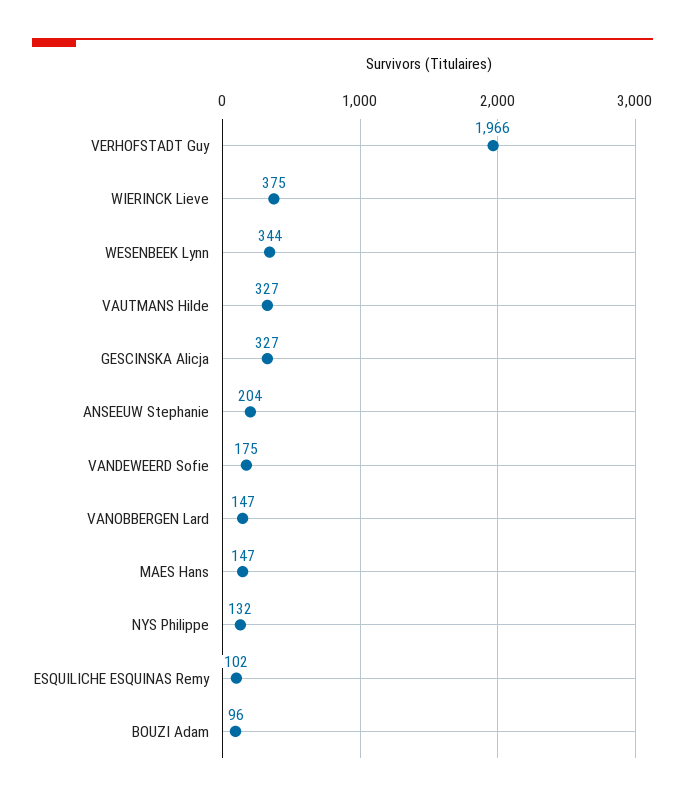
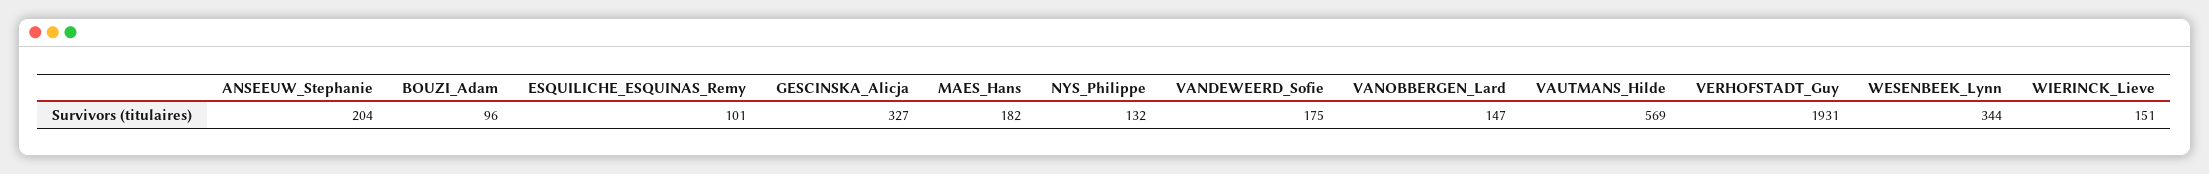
VERHOFSTADT Guy: 1966 -> 1931
WIERINCK Lieve: 375 -> 151
VAUTMANS Hilde: 327 -> 569
MAES Hans: 147 -> 182
ESQUILICHE ESQUINAS Remy: 102 -> 101

